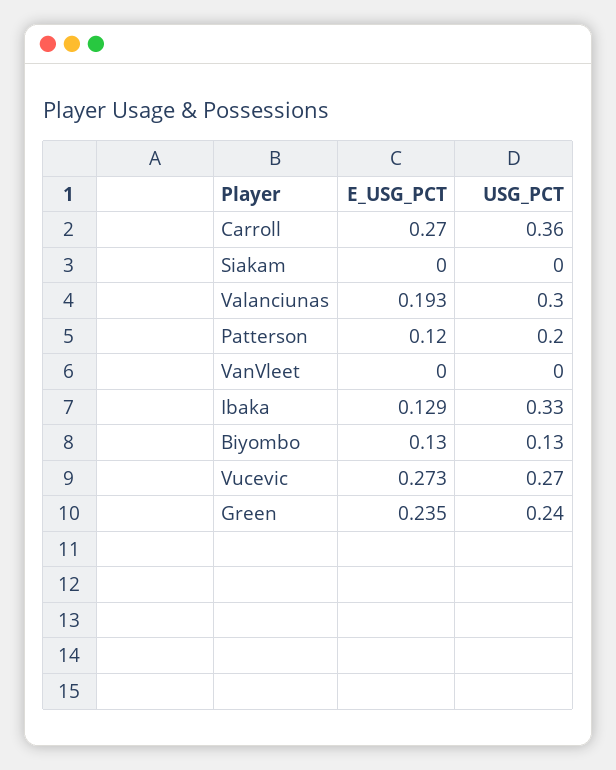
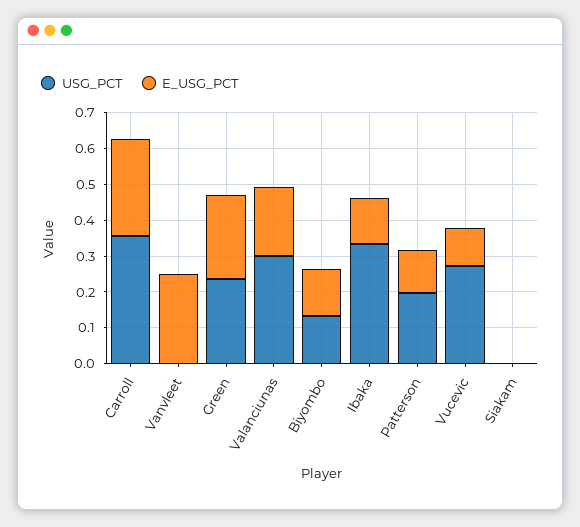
E_USG_PCT, VanVleet: 0 -> 0.25
E_USG_PCT, Vucevic: 0.273 -> 0.1

